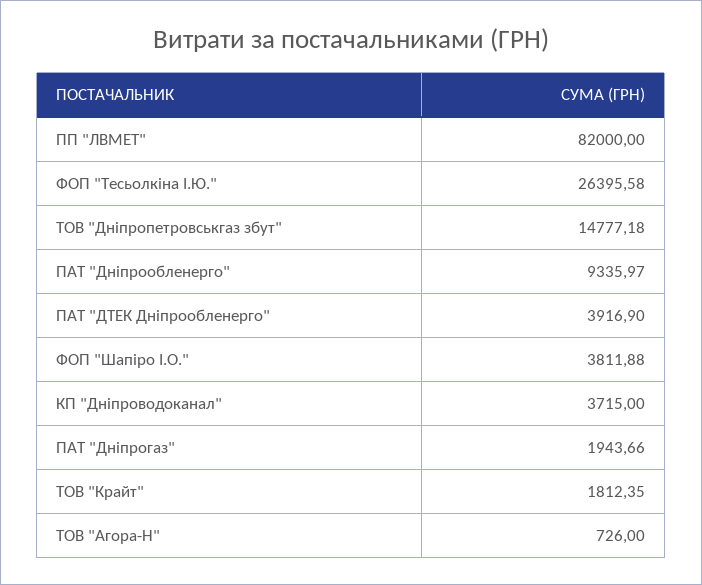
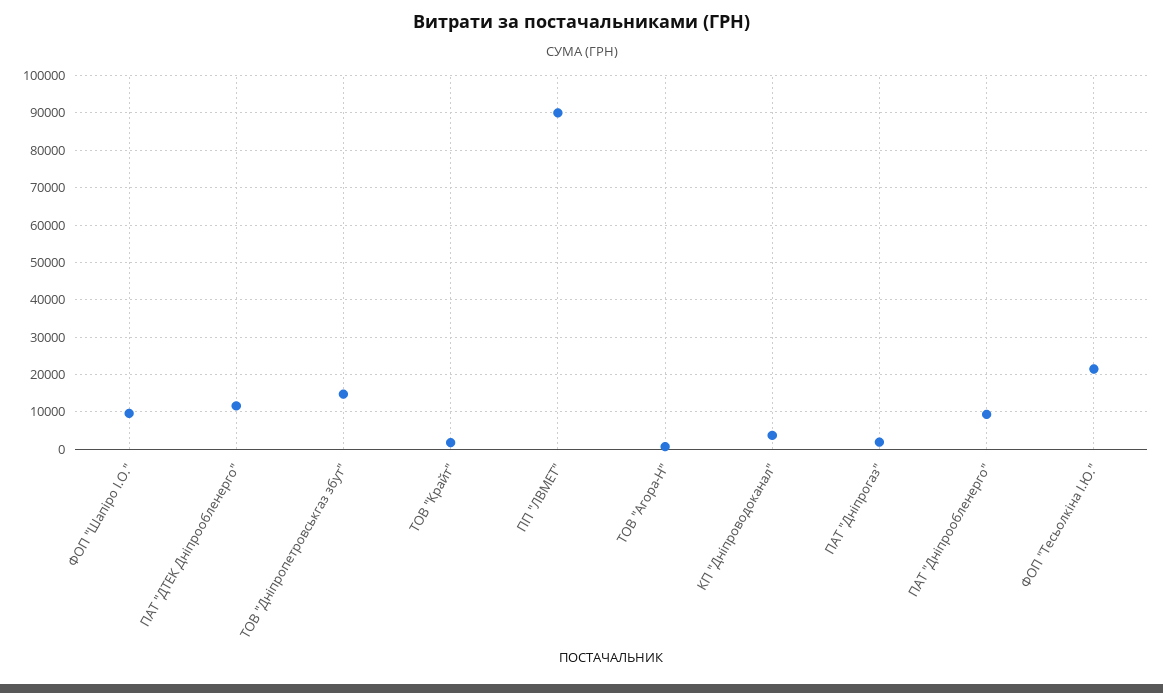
ПП "ЛВМЕТ": 82000 -> 90000
ФОП "Тесьолкіна І.Ю.": 26395.58 -> 22000
ПАТ "ДТЕК Дніпрообленерго": 3916.9 -> 12000
ФОП "Шапіро І.О.": 3811.88 -> 10000

